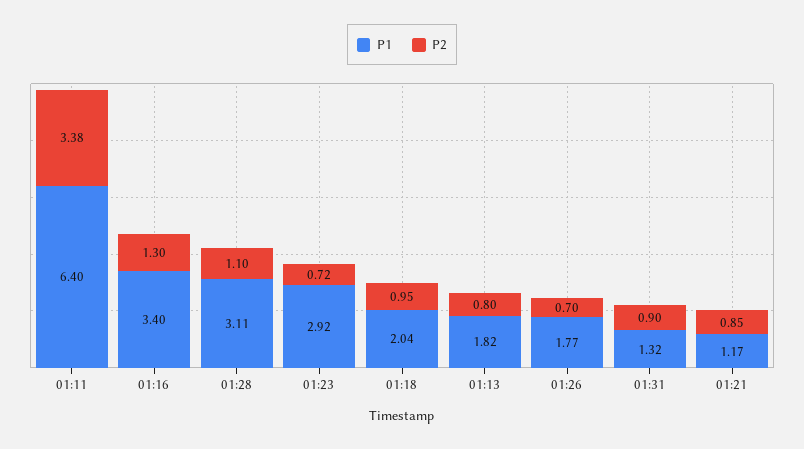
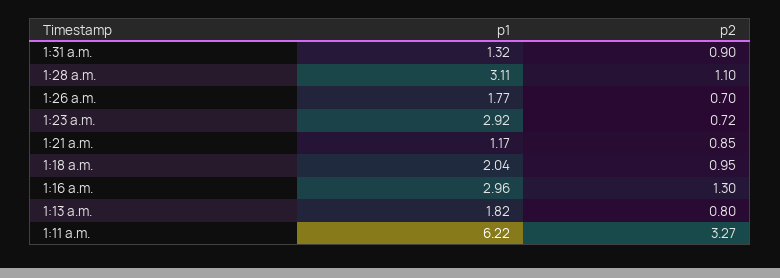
P1, 01:11: 6.4 -> 6.22
P2, 01:11: 3.38 -> 3.27
P1, 01:16: 3.4 -> 2.96

